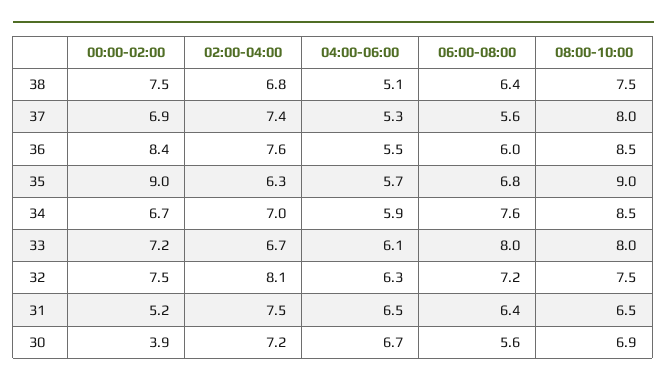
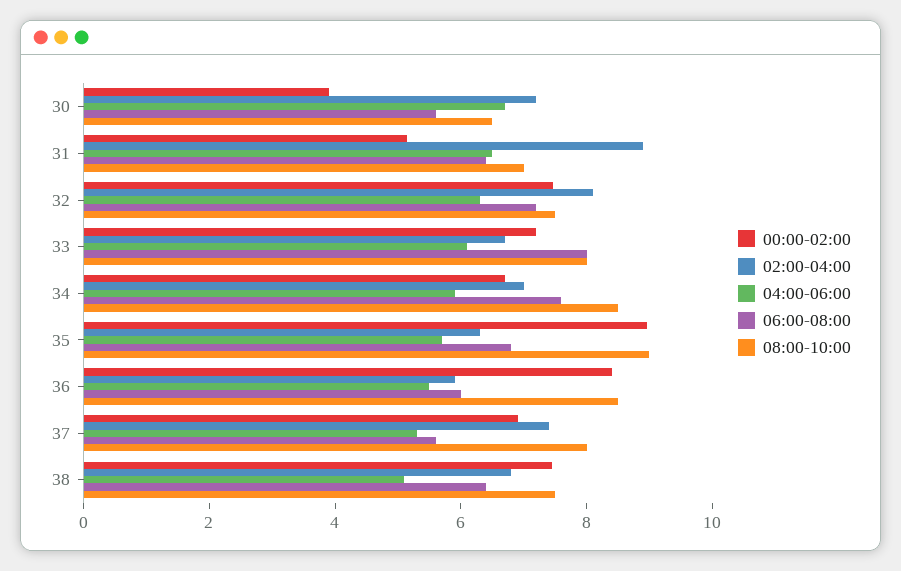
02:00-04:00, 36: 7.6 -> 6
02:00-04:00, 31: 7.5 -> 9
08:00-10:00, 31: 6.5 -> 7
08:00-10:00, 30: 6.9 -> 6.5

